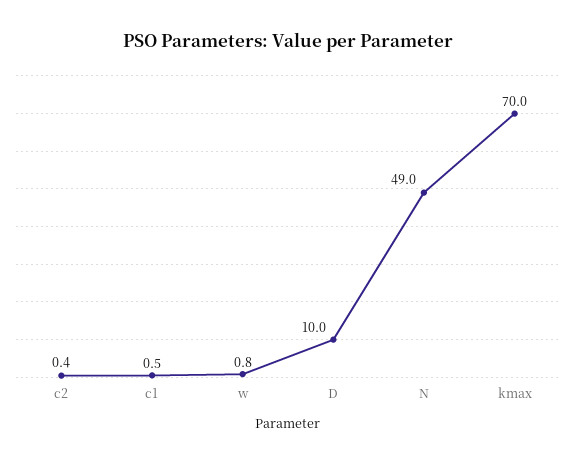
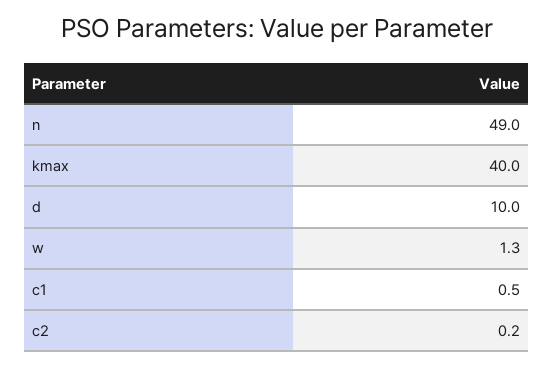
c2: 0.4 -> 0.2
w: 0.8 -> 1.3
kmax: 70 -> 40

